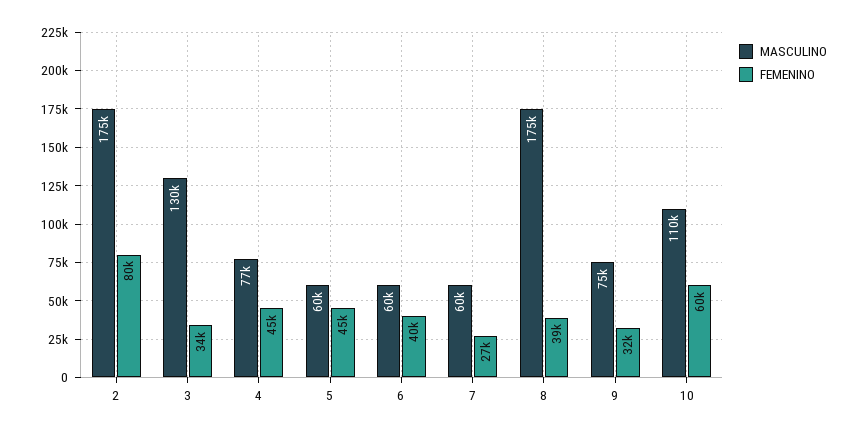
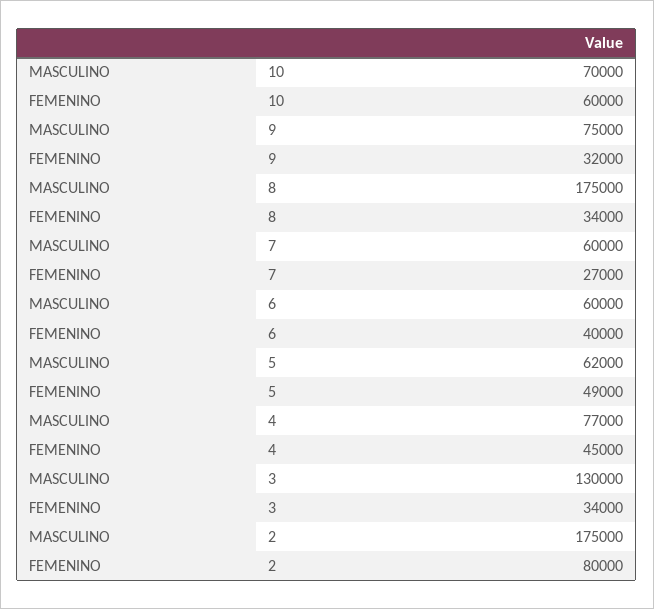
MASCULINO, 5: 60000 -> 62000
FEMENINO, 5: 45000 -> 49000
FEMENINO, 8: 39000 -> 34000
MASCULINO, 10: 110000 -> 70000

